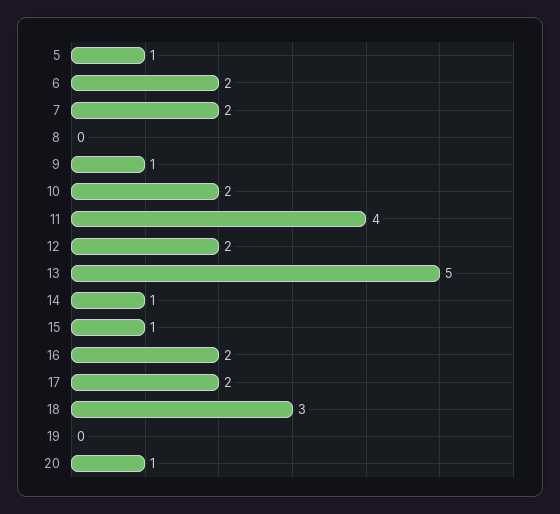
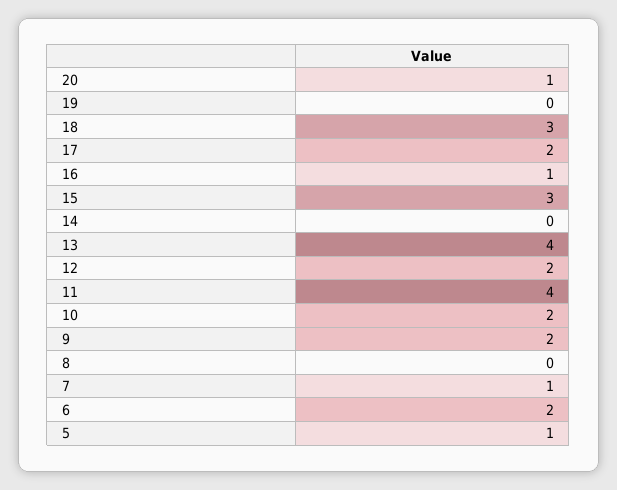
7: 2 -> 1
9: 1 -> 2
13: 5 -> 4
14: 1 -> 0
15: 1 -> 3
16: 2 -> 1

